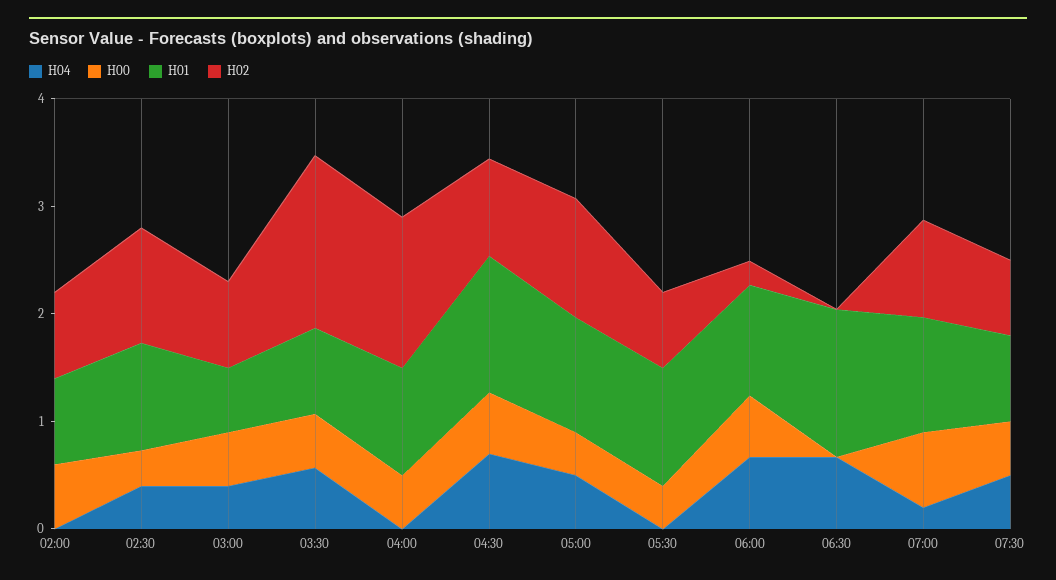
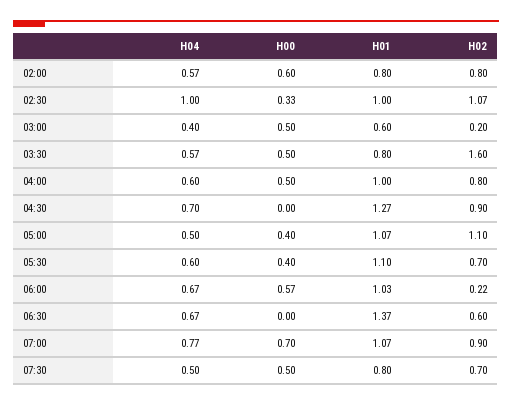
H04, 02:00: 0 -> 0.57
H04, 02:30: 0.4 -> 1
H02, 03:00: 0.8 -> 0.2
H04, 04:00: 0 -> 0.6
H02, 04:00: 1.4 -> 0.8
H00, 04:30: 0.6 -> 0
H04, 05:30: 0 -> 0.6
H02, 06:30: 0 -> 0.6
H04, 07:00: 0.2 -> 0.77

